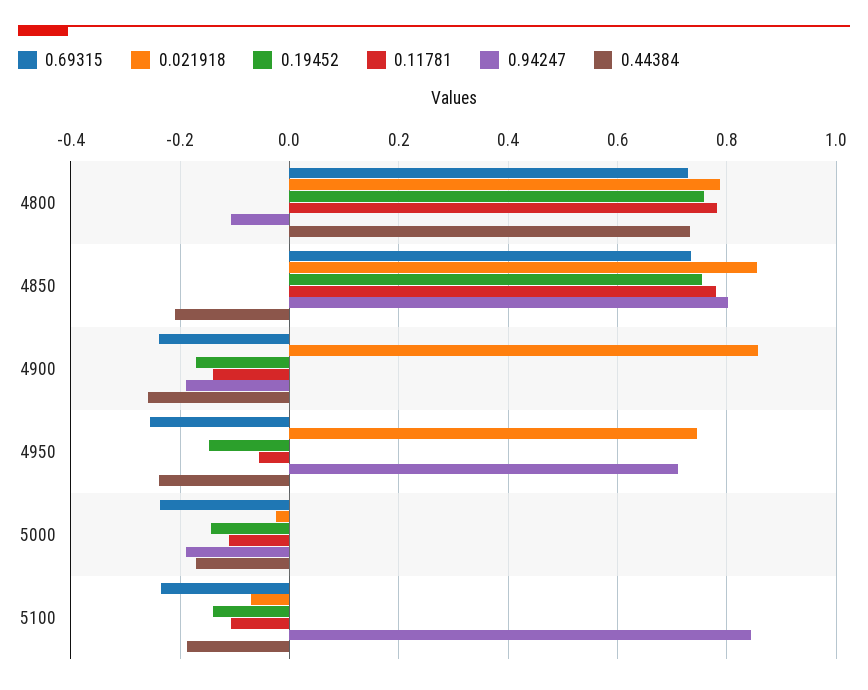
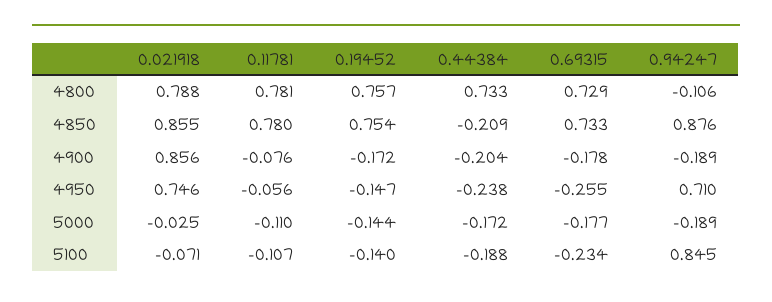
0.94247, 4850: 0.8 -> 0.876
0.69315, 4900: -0.24 -> -0.178
0.11781, 4900: -0.14 -> -0.076
0.44384, 4900: -0.26 -> -0.204
0.69315, 5000: -0.24 -> -0.177

